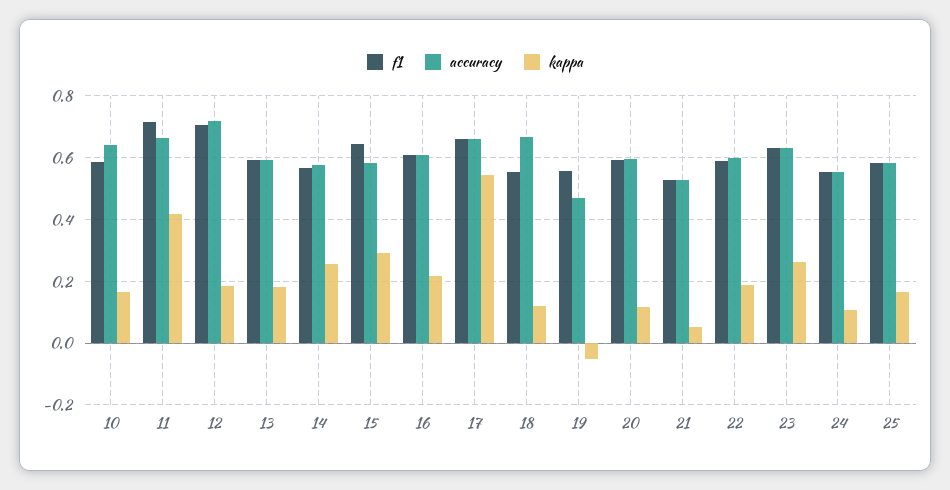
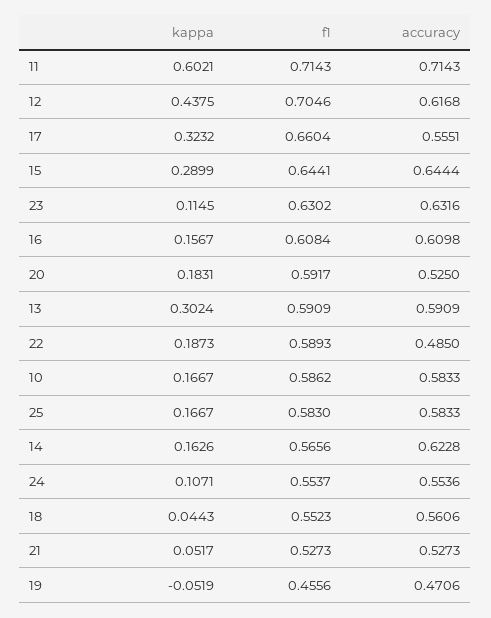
accuracy, 10: 0.64 -> 0.5833
accuracy, 11: 0.66 -> 0.7143
kappa, 11: 0.42 -> 0.6021
accuracy, 12: 0.72 -> 0.6168
kappa, 12: 0.18 -> 0.4375
kappa, 13: 0.18 -> 0.3024
accuracy, 14: 0.58 -> 0.6228
kappa, 14: 0.26 -> 0.1626
accuracy, 15: 0.58 -> 0.6444
kappa, 16: 0.22 -> 0.1567
accuracy, 17: 0.66 -> 0.5551
kappa, 17: 0.54 -> 0.3232
accuracy, 18: 0.66 -> 0.5606
kappa, 18: 0.12 -> 0.0443
f1, 19: 0.56 -> 0.4556
accuracy, 20: 0.6 -> 0.525
kappa, 20: 0.12 -> 0.1831
accuracy, 22: 0.6 -> 0.485
kappa, 23: 0.26 -> 0.1145

